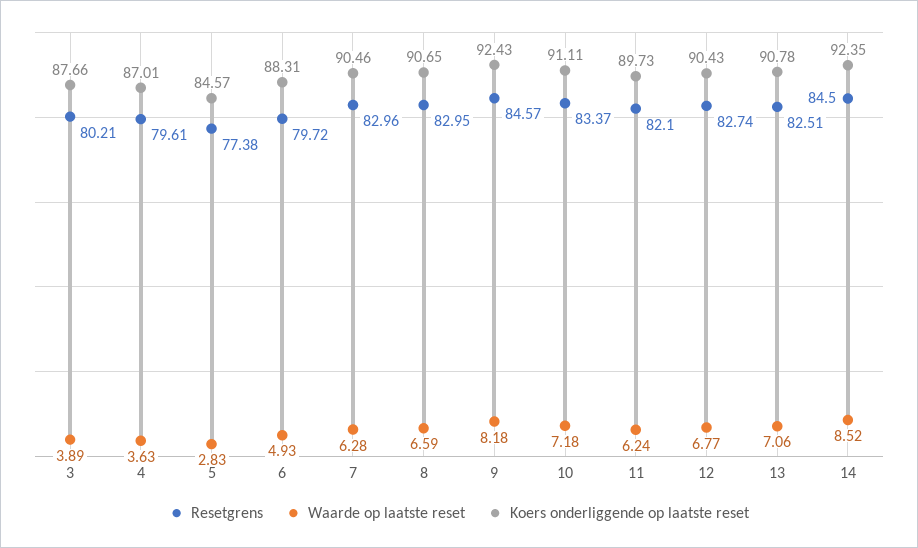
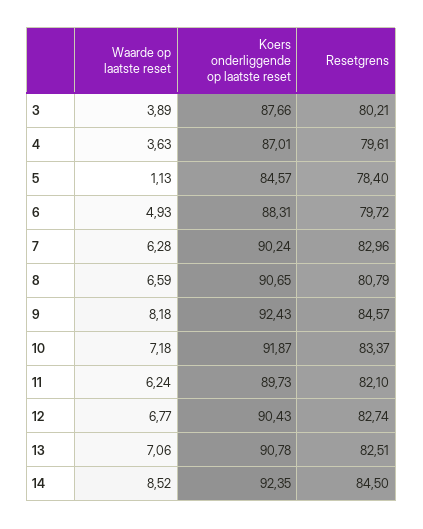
Resetgrens, 5: 77.38 -> 78.4
Waarde op laatste reset, 5: 2.83 -> 1.13
Koers onderliggende op laatste reset, 7: 90.46 -> 90.24
Resetgrens, 8: 82.95 -> 80.79
Koers onderliggende op laatste reset, 10: 91.11 -> 91.87

